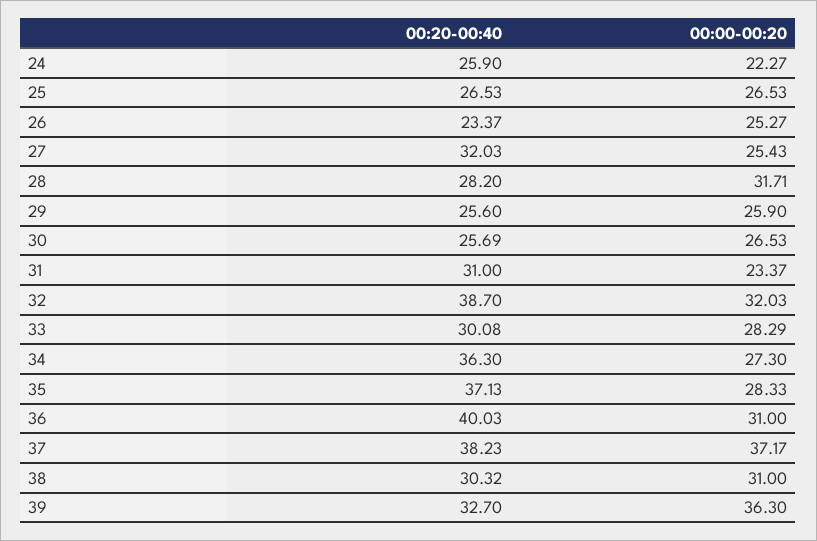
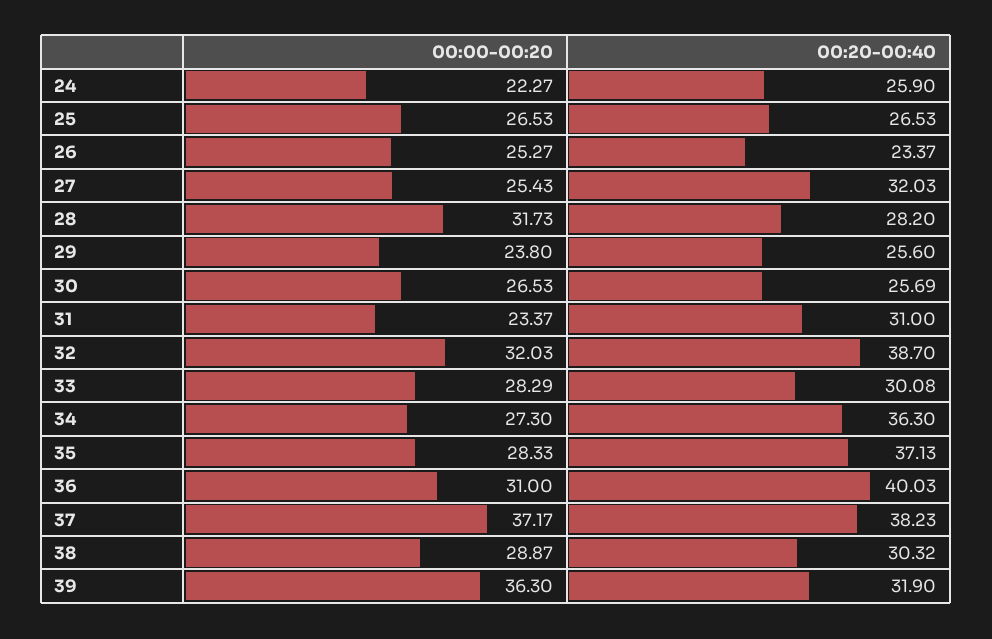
00:00-00:20, 28: 31.71 -> 31.73
00:00-00:20, 29: 25.9 -> 23.8
00:00-00:20, 38: 31 -> 28.87
00:20-00:40, 39: 32.7 -> 31.9

